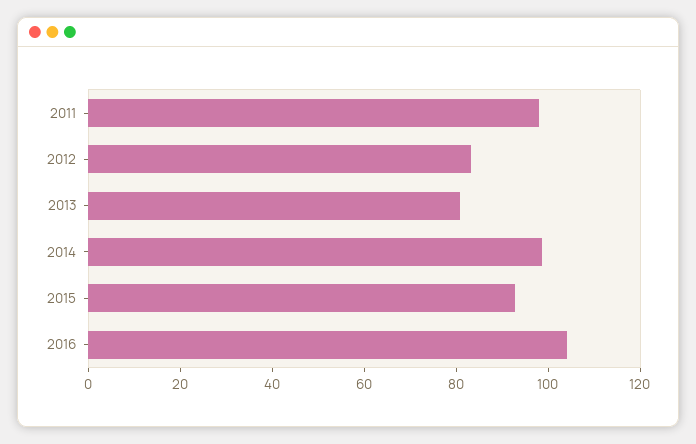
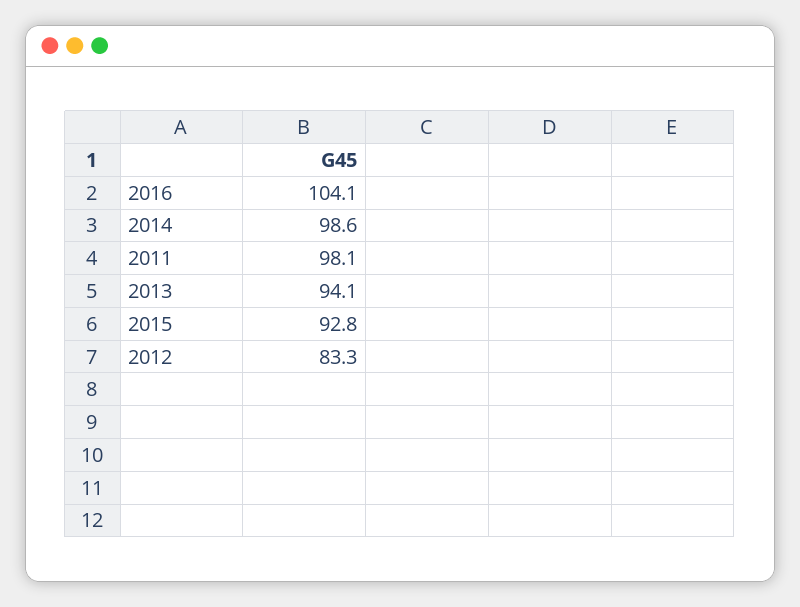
2013: 80 -> 94.1

